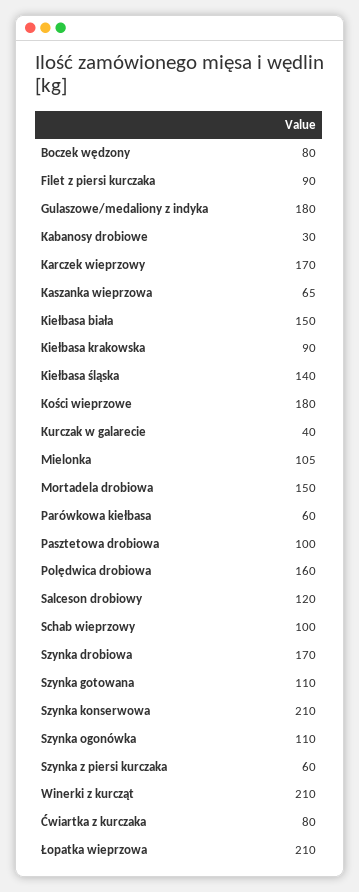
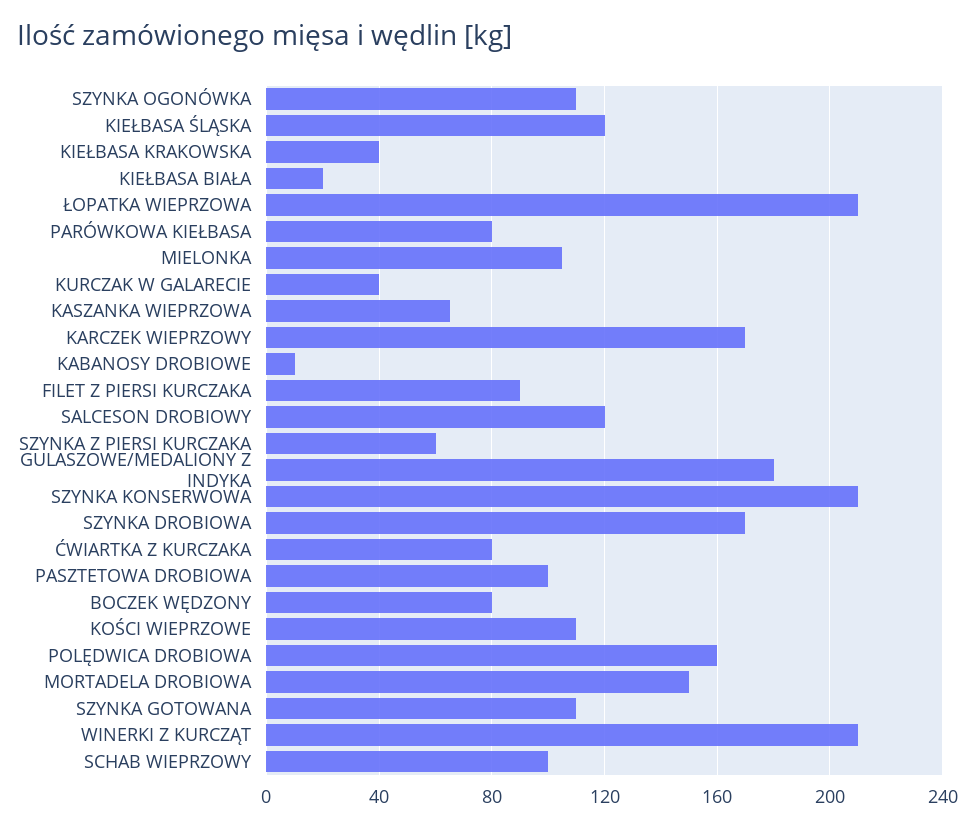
Kabanosy drobiowe: 30 -> 10
Kiełbasa biała: 150 -> 20
Kiełbasa krakowska: 90 -> 40
Kiełbasa śląska: 140 -> 120
Kości wieprzowe: 180 -> 110
Parówkowa kiełbasa: 60 -> 80

